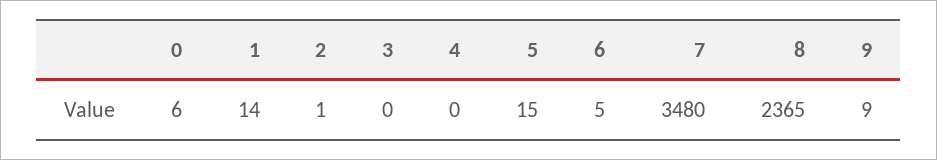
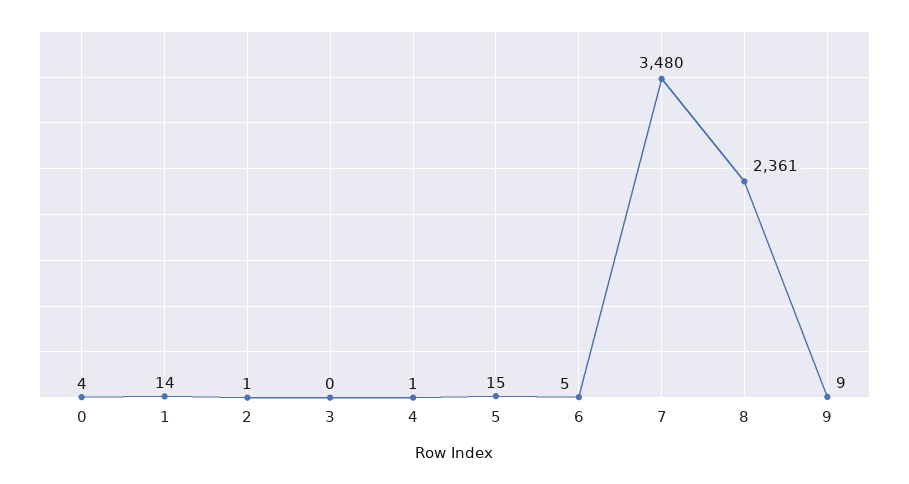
0: 6 -> 4
4: 0 -> 1
8: 2365 -> 2361

